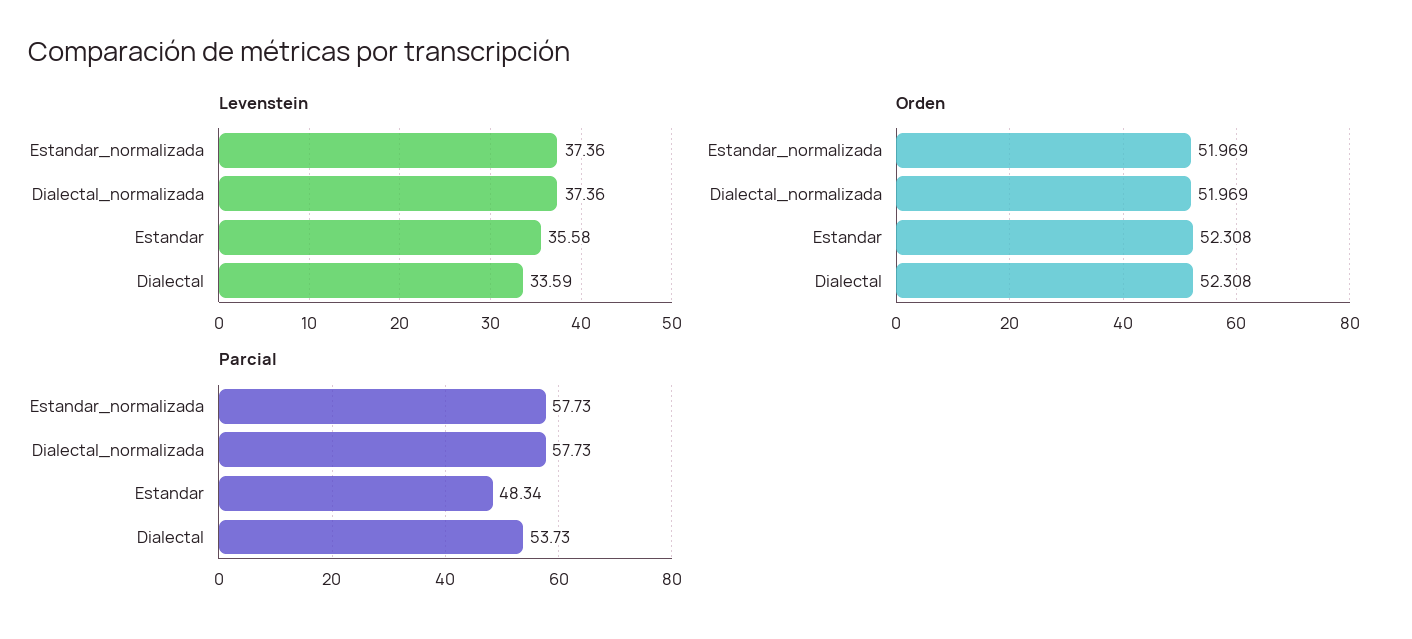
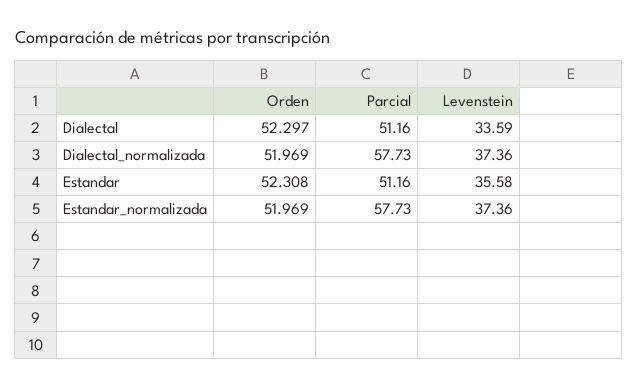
Orden, Dialectal: 52.308 -> 52.297
Parcial, Estandar: 48.34 -> 51.16
Parcial, Dialectal: 53.73 -> 51.16

